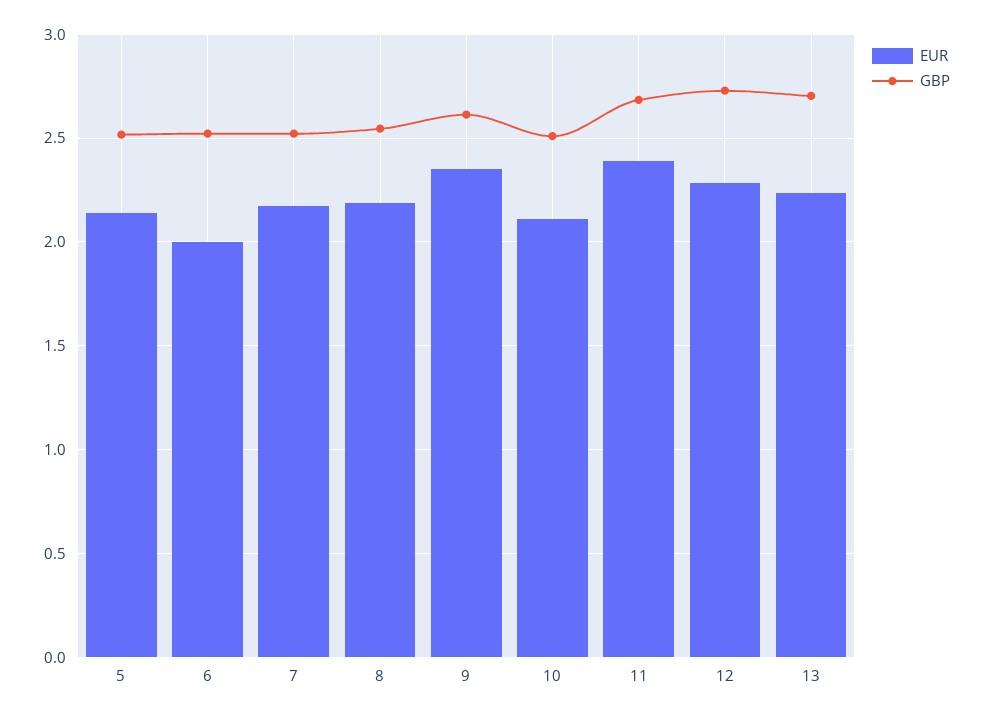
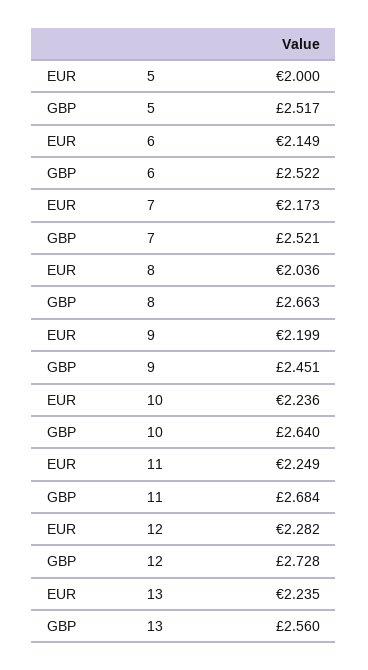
EUR, 5: 2.15 -> 2
EUR, 6: 2 -> 2.149
EUR, 8: 2.2 -> 2.036
GBP, 8: 2.55 -> 2.663
EUR, 9: 2.35 -> 2.199
GBP, 9: 2.6 -> 2.451
EUR, 10: 2.1 -> 2.236
GBP, 10: 2.5 -> 2.64
EUR, 11: 2.4 -> 2.249
GBP, 13: 2.7 -> 2.56

